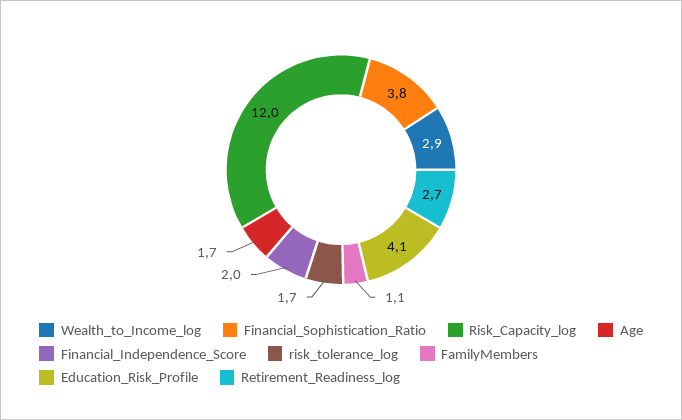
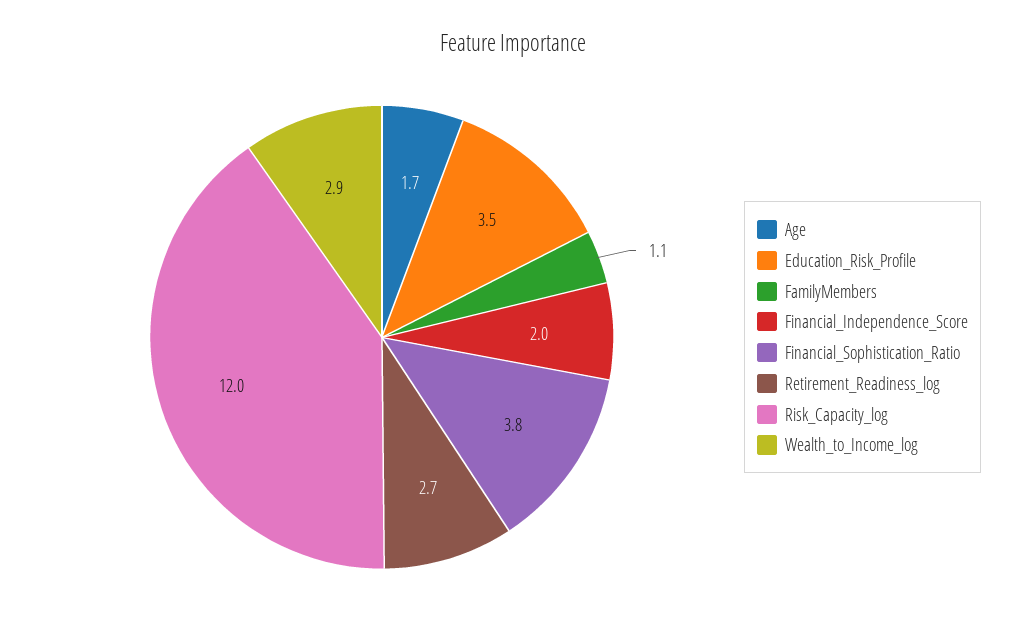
risk_tolerance_log: 1.7 -> none
Education_Risk_Profile: 4.1 -> 3.5

